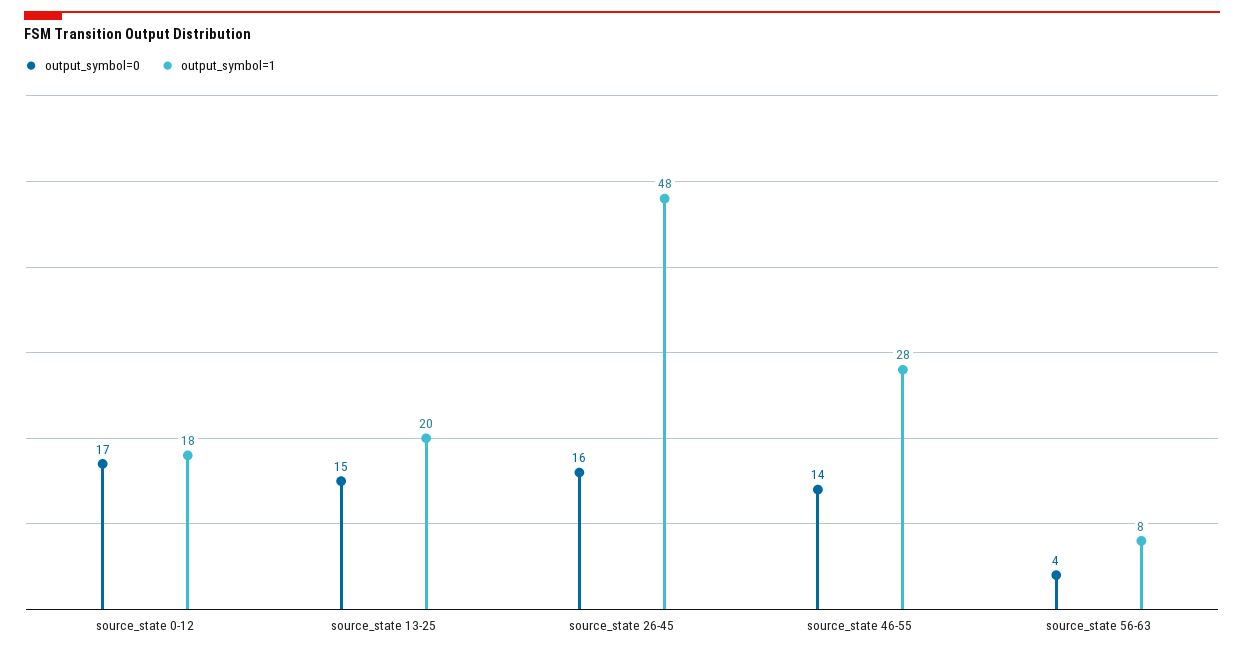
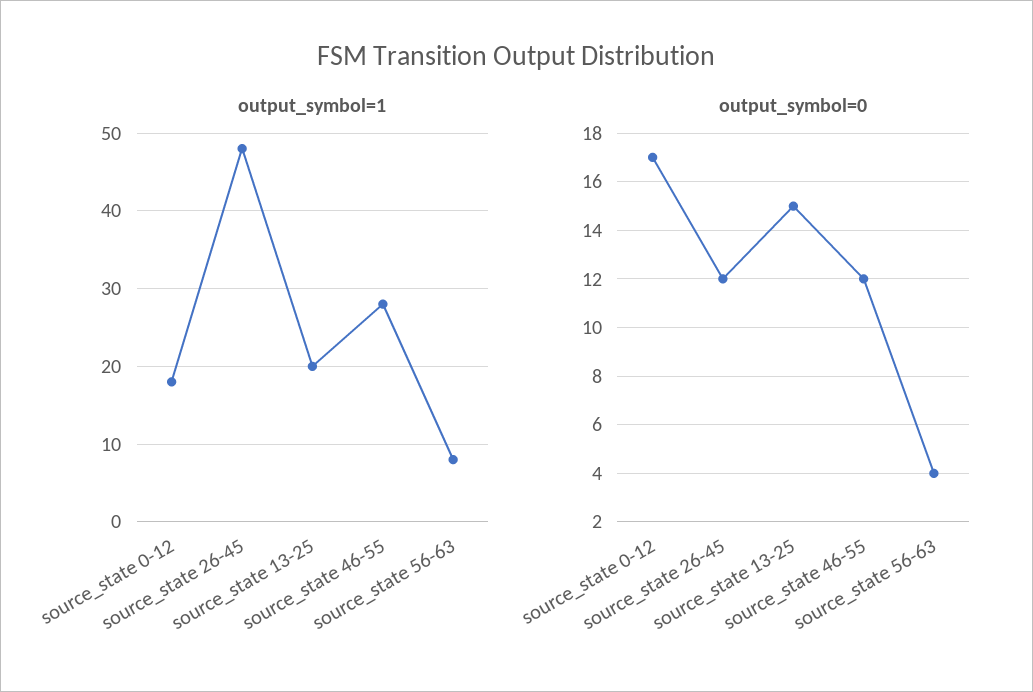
output_symbol=0, source_state 26-45: 16 -> 12
output_symbol=0, source_state 46-55: 14 -> 12

